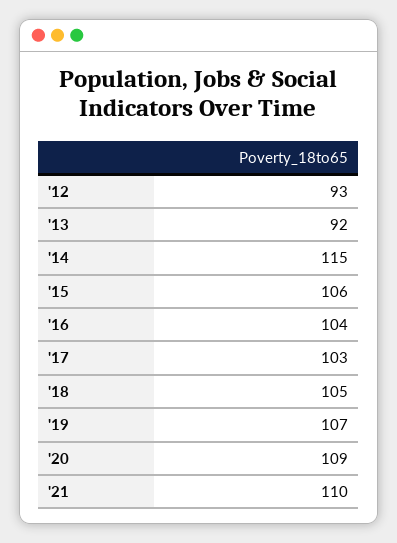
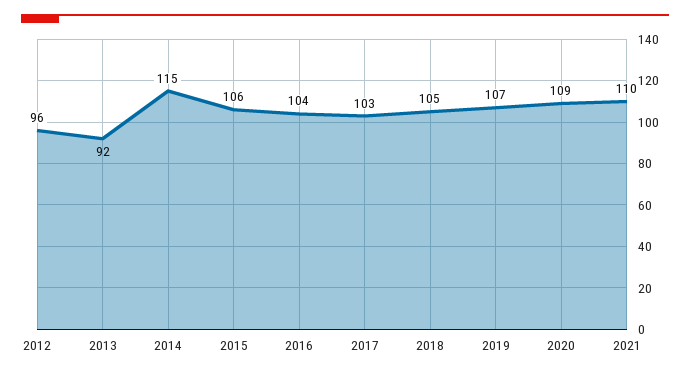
'12: 93 -> 96

